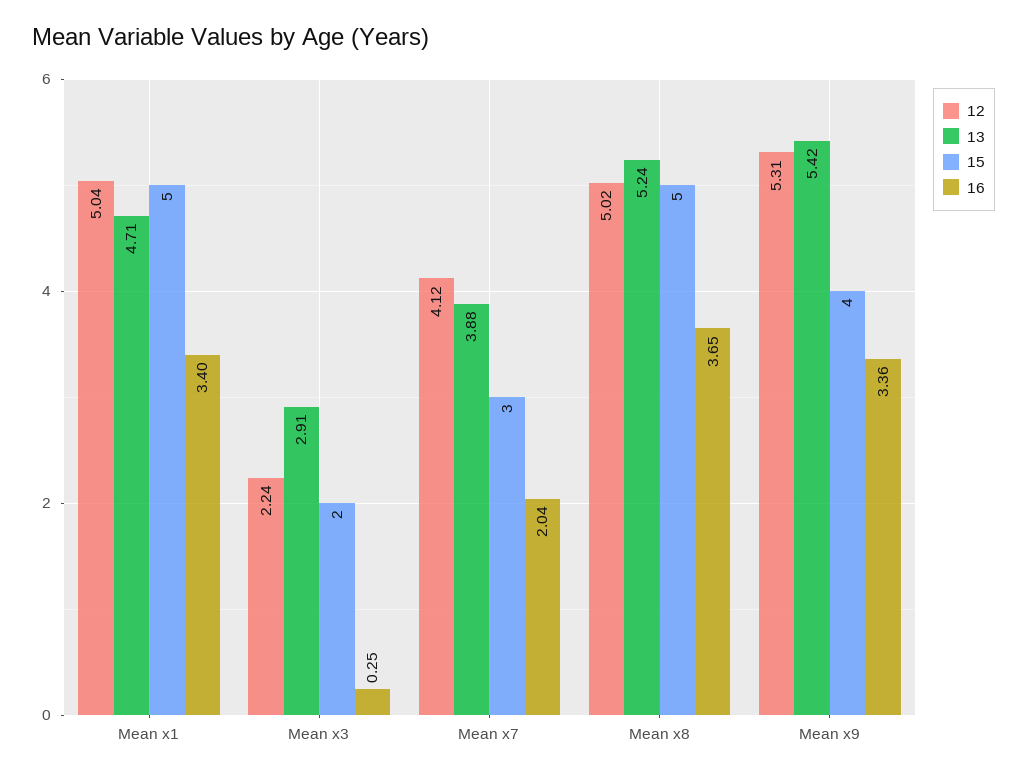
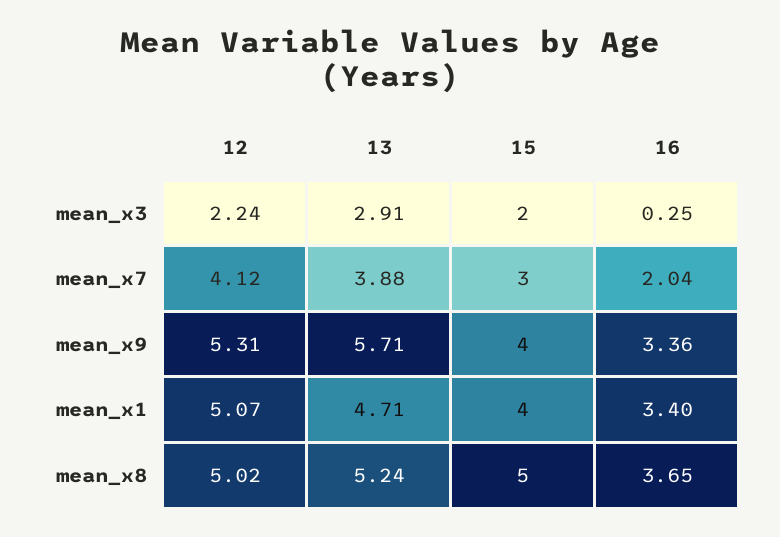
12, Mean x1: 5.04 -> 5.07
15, Mean x1: 5 -> 4
13, Mean x9: 5.42 -> 5.71

